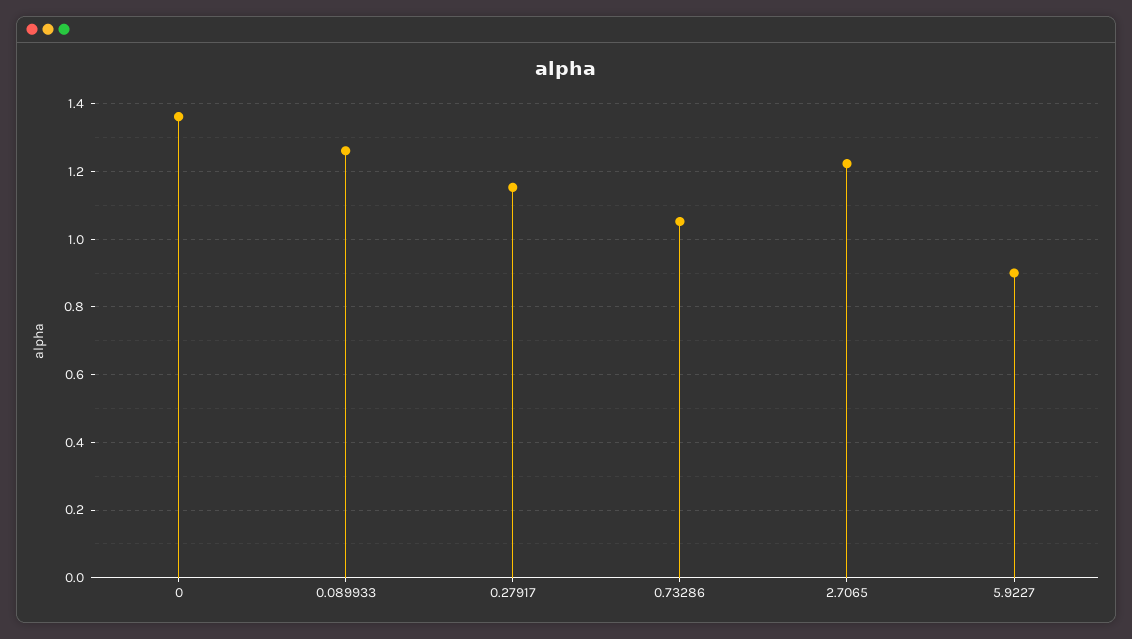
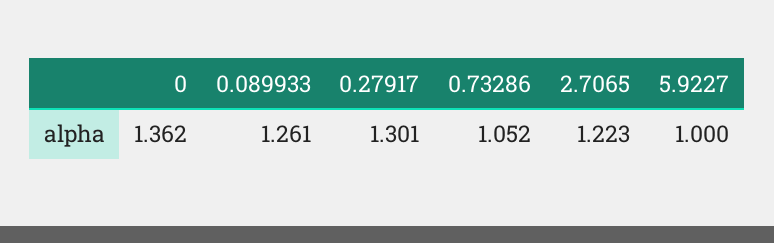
0.27917: 1.16 -> 1.301
5.9227: 0.9 -> 1

